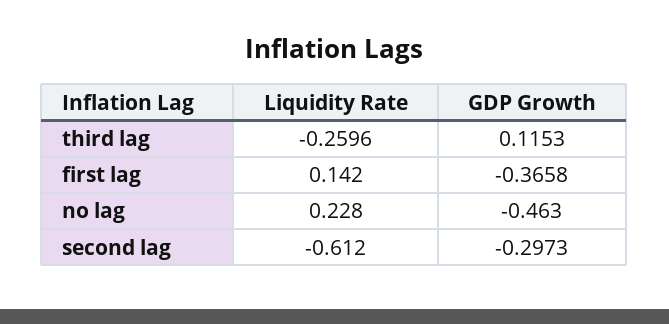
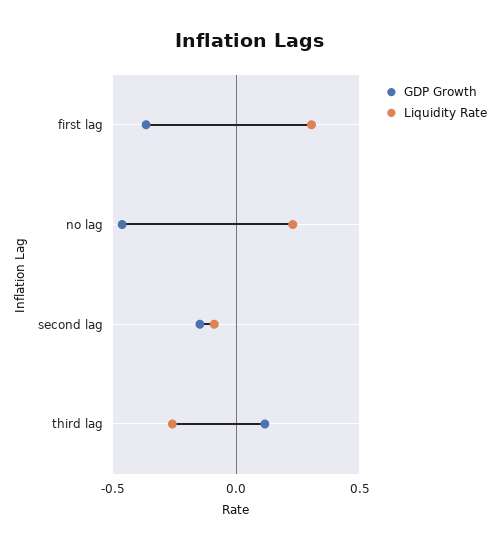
Liquidity Rate, first lag: 0.142 -> 0.3
Liquidity Rate, second lag: -0.612 -> -0.1
GDP Growth, second lag: -0.2973 -> -0.15

